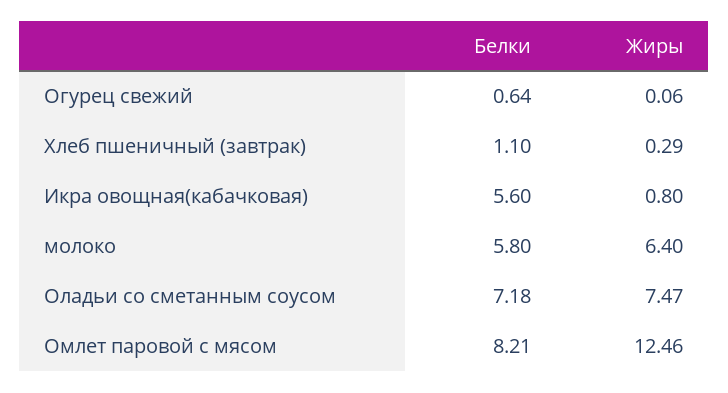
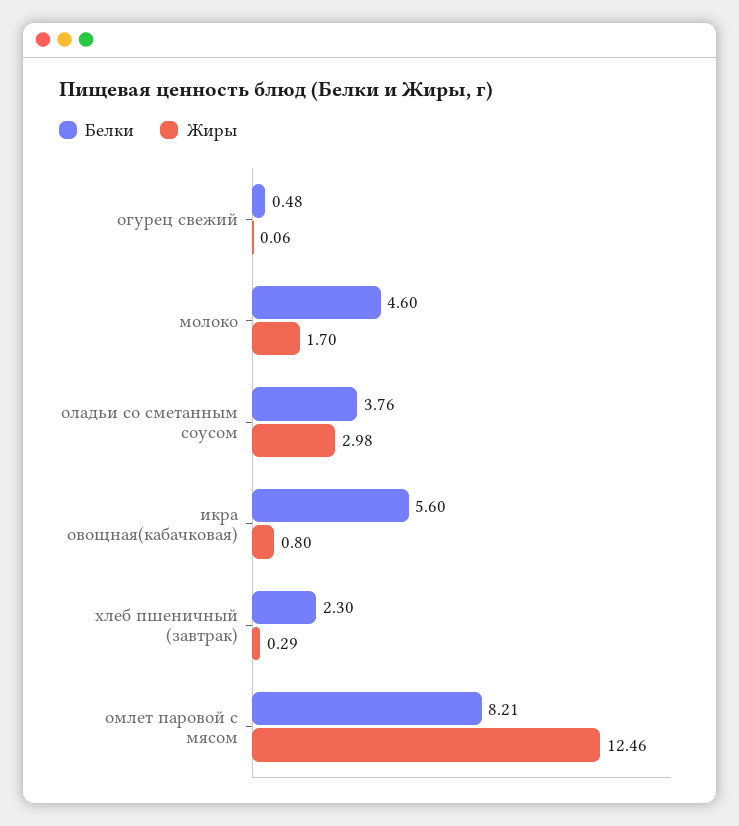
Белки, Огурец свежий: 0.64 -> 0.48
Белки, Хлеб пшеничный (завтрак): 1.1 -> 2.3
Белки, молоко: 5.8 -> 4.6
Жиры, молоко: 6.4 -> 1.7
Белки, Оладьи со сметанным соусом: 7.18 -> 3.76
Жиры, Оладьи со сметанным соусом: 7.47 -> 2.98

